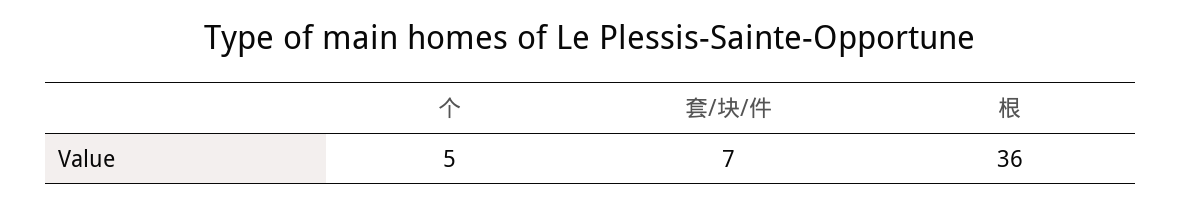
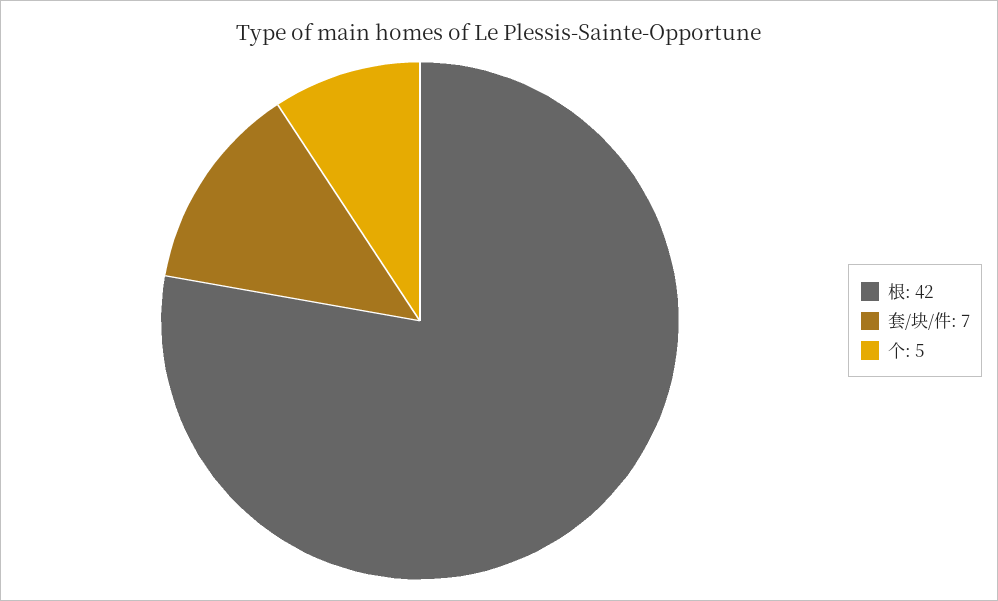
根: 36 -> 42

